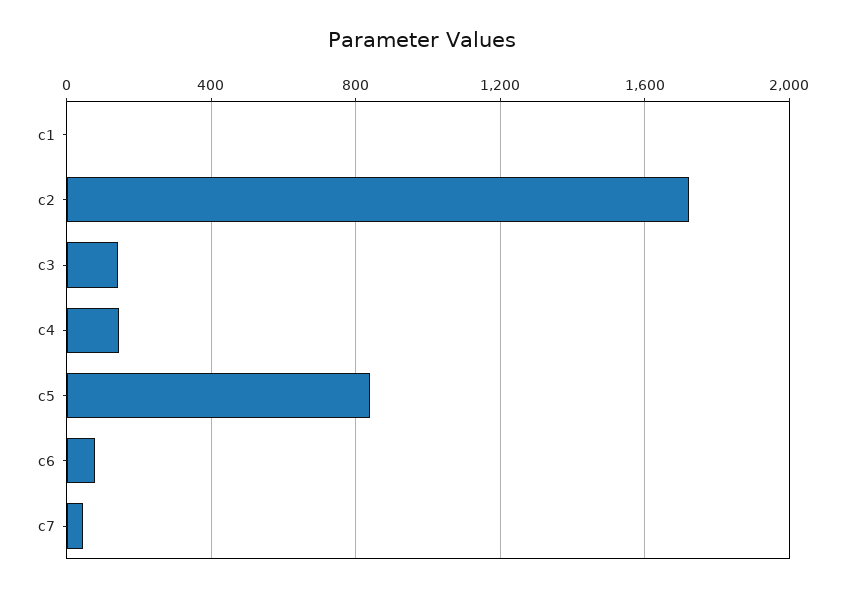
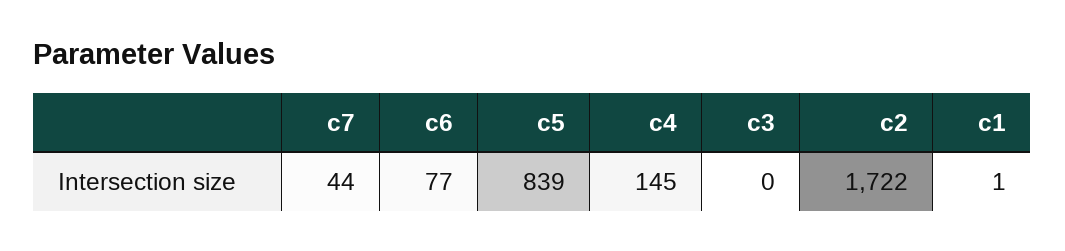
c3: 150 -> 0

